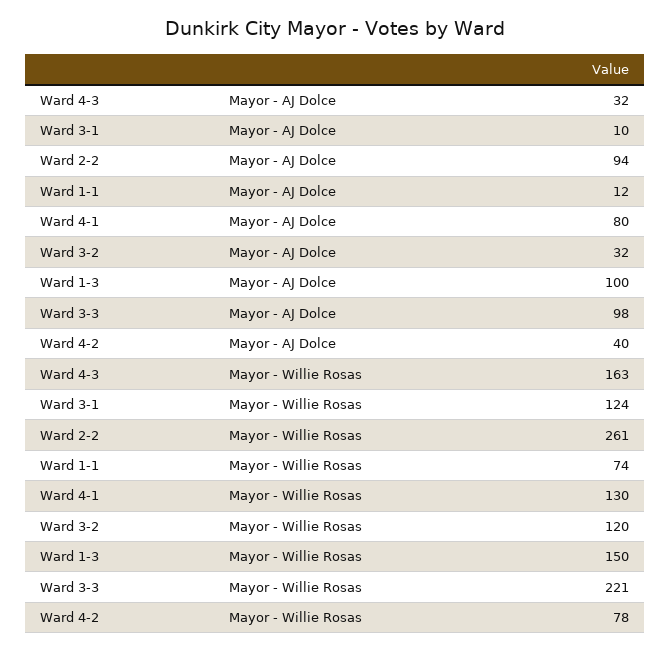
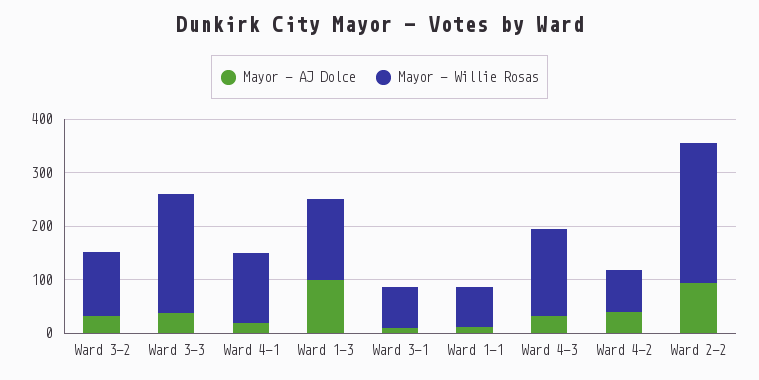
Mayor - AJ Dolce, Ward 4-1: 80 -> 20
Mayor - AJ Dolce, Ward 3-3: 98 -> 40
Mayor - Willie Rosas, Ward 3-1: 124 -> 80

